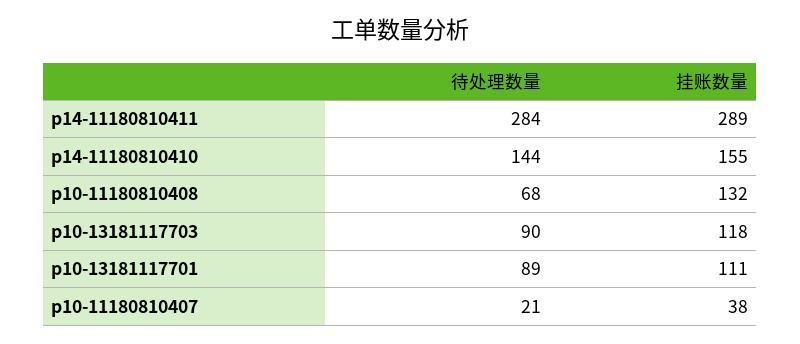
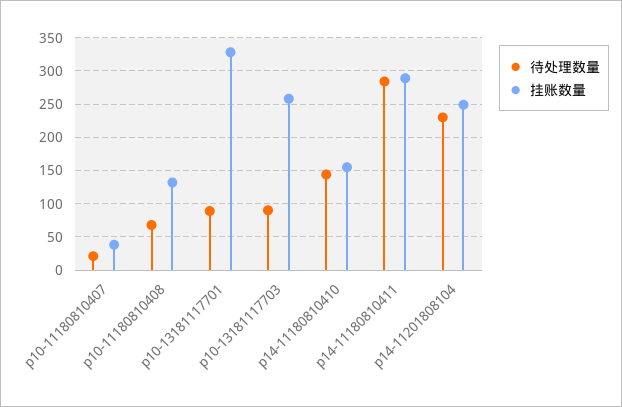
挂账数量, p10-13181117703: 118 -> 260
挂账数量, p10-13181117701: 111 -> 330
待处理数量, p14-11201808104: none -> 230
挂账数量, p14-11201808104: none -> 250

